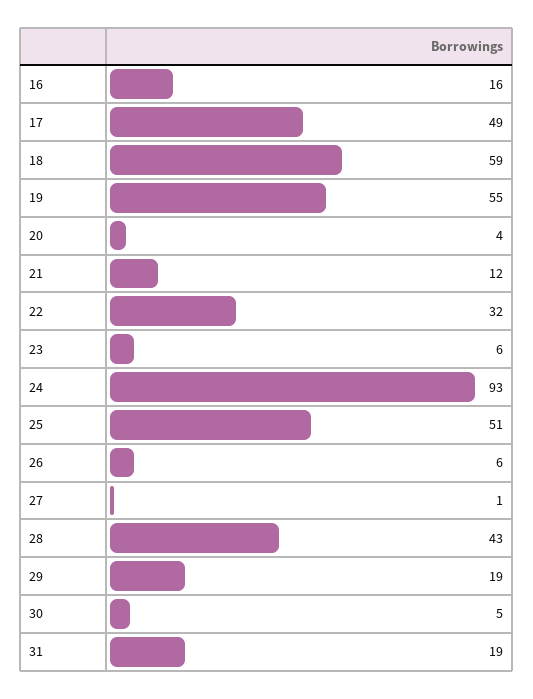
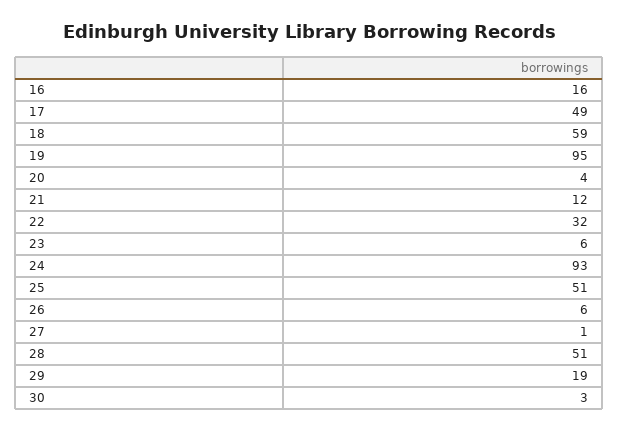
19: 55 -> 95
28: 43 -> 51
30: 5 -> 3
31: 19 -> none

